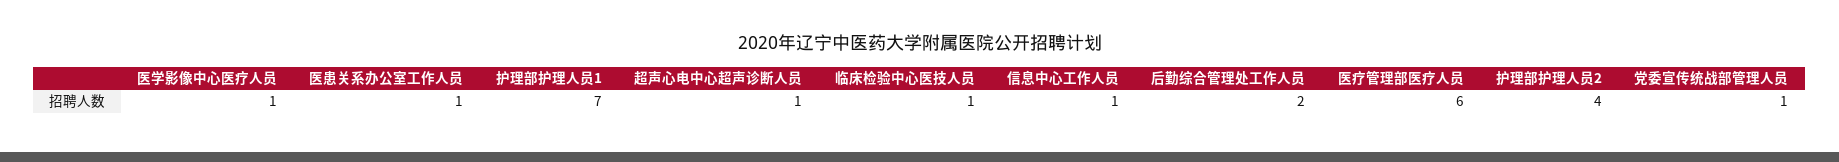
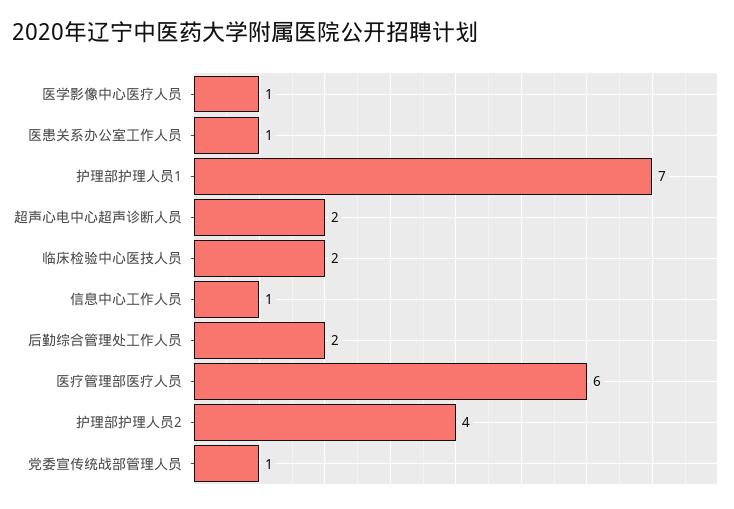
超声心电中心超声诊断人员: 1 -> 2
临床检验中心医技人员: 1 -> 2

